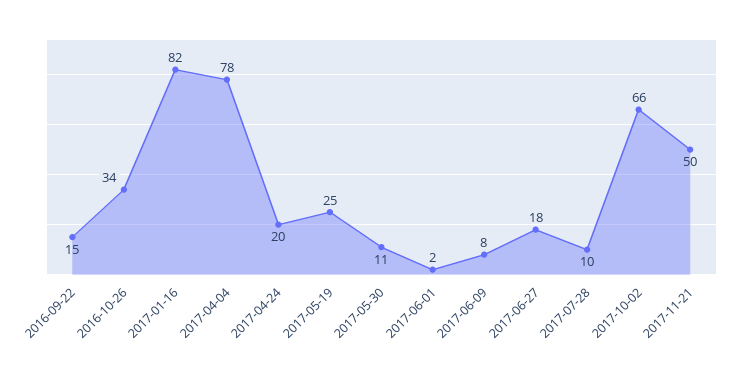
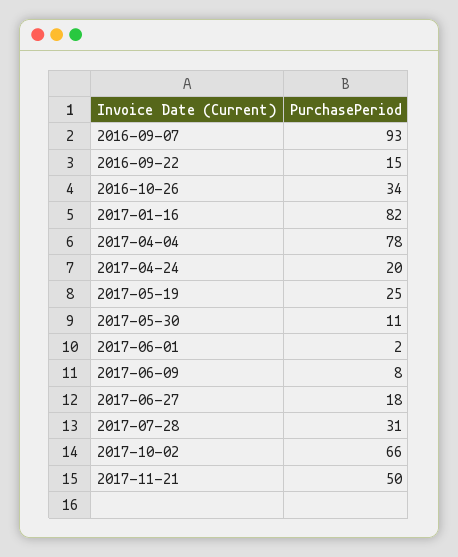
2017-07-28: 10 -> 31
2016-09-07: none -> 93

